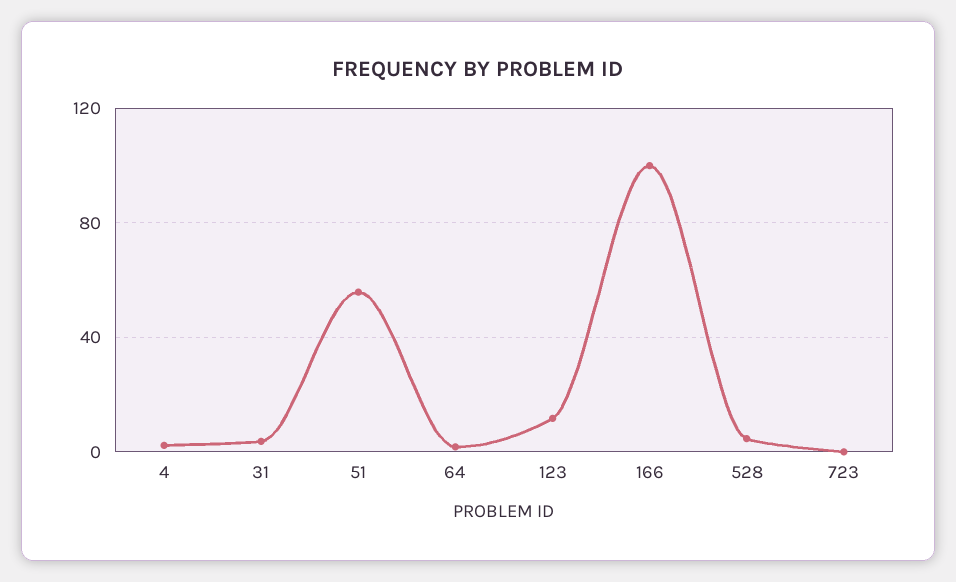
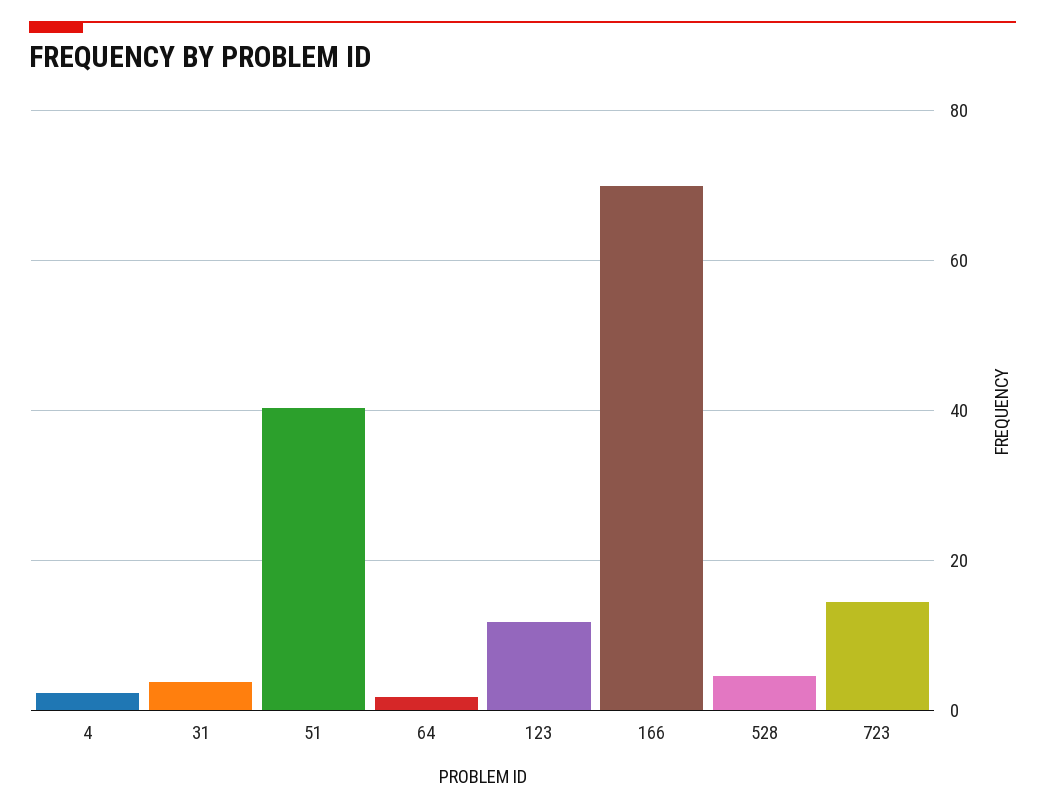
51: 55 -> 40
166: 100 -> 70
723: 0 -> 14

